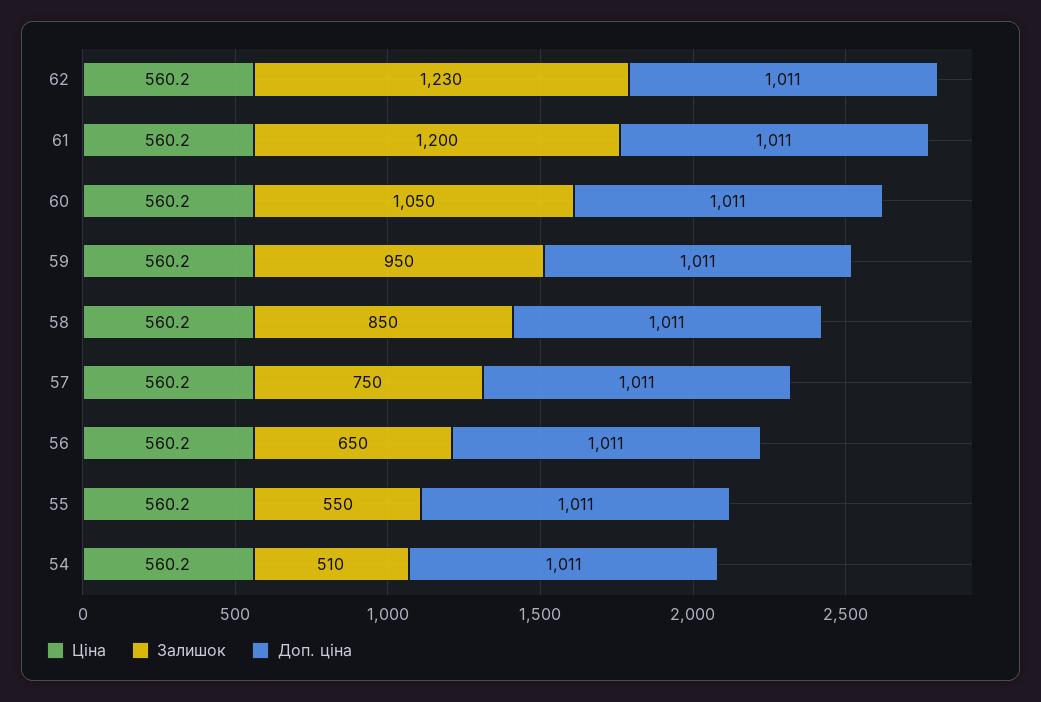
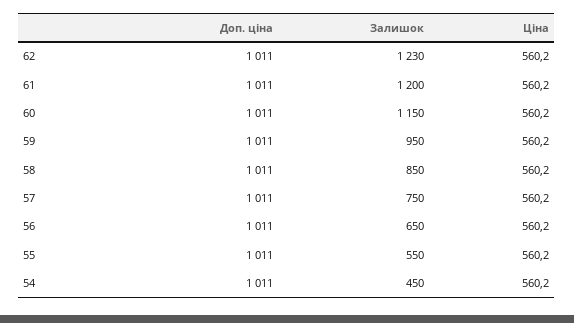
Залишок, 60: 1050 -> 1150
Залишок, 54: 510 -> 450

